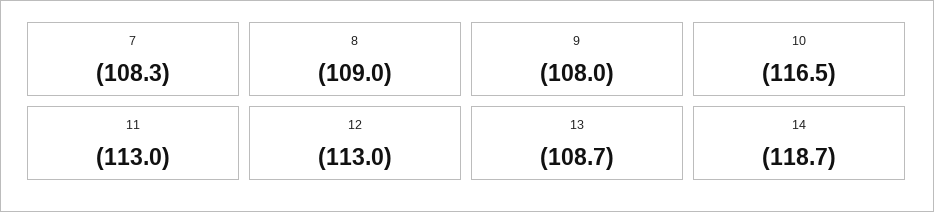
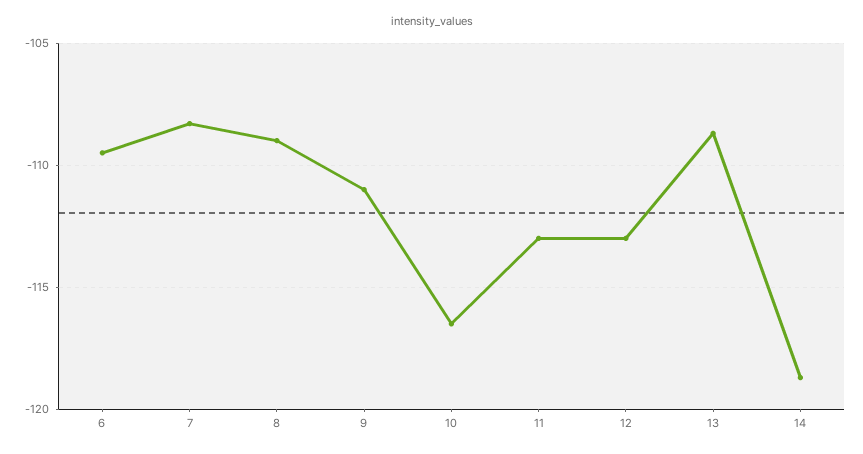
9: -108 -> -111
6: none -> -109.5

